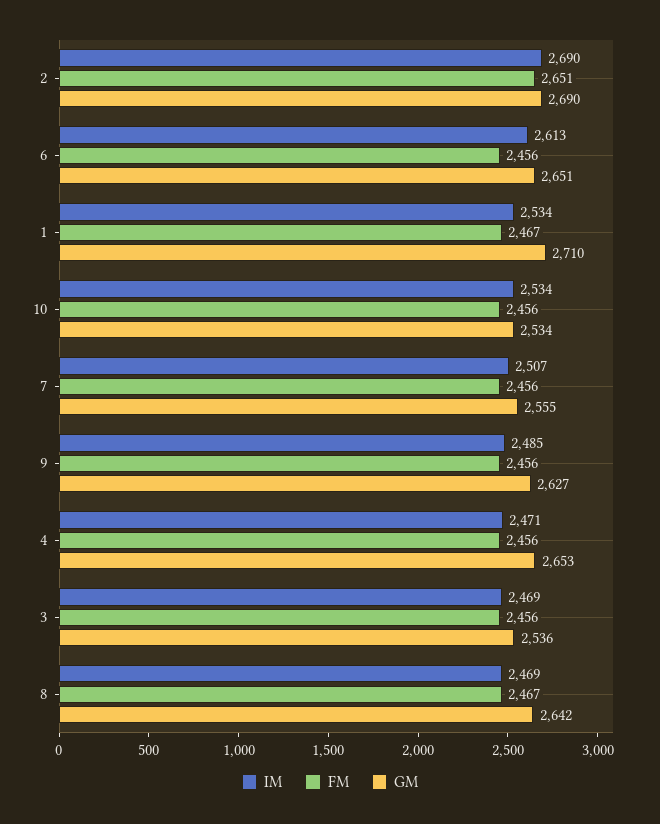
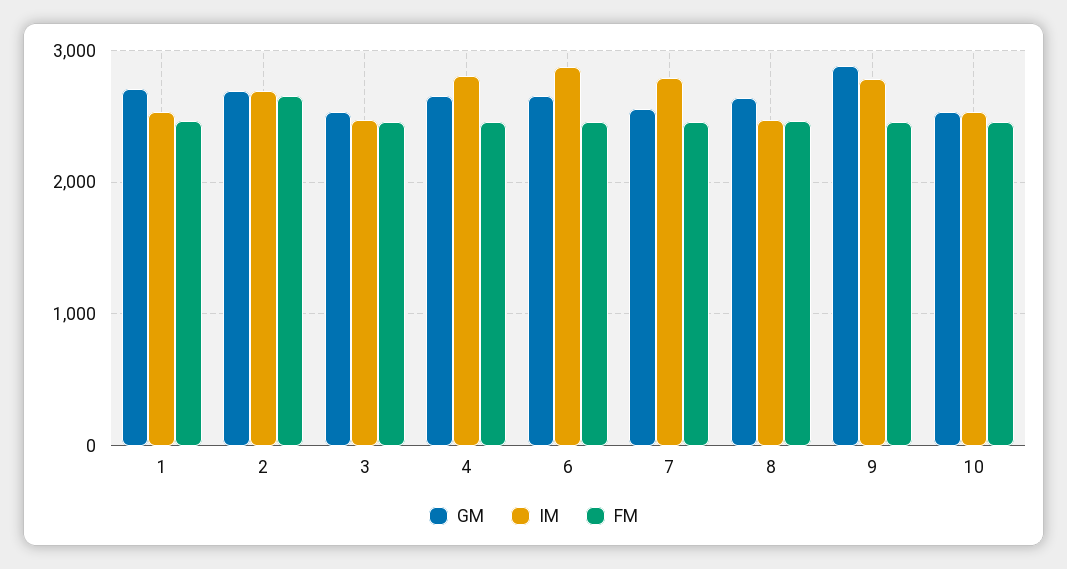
IM, 6: 2613 -> 2900
IM, 7: 2507 -> 2800
IM, 9: 2485 -> 2800
GM, 9: 2627 -> 2900
IM, 4: 2471 -> 2800

